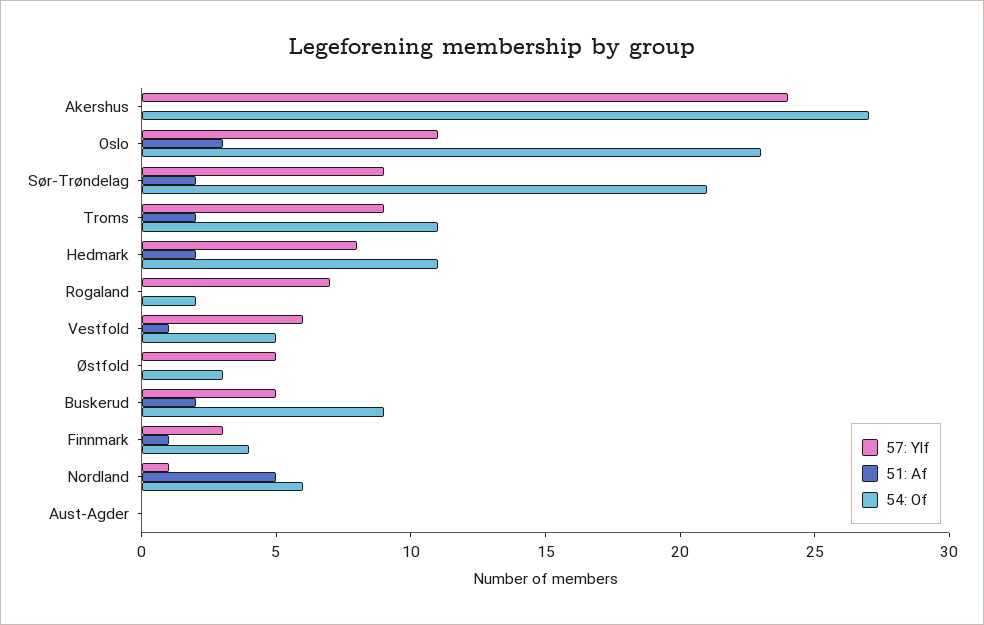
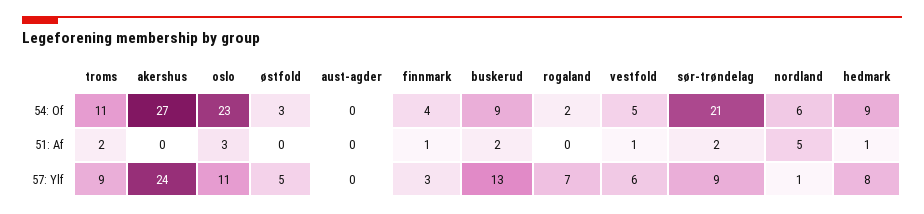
51: Af, Hedmark: 2 -> 1
54: Of, Hedmark: 11 -> 9
57: Ylf, Buskerud: 5 -> 13

